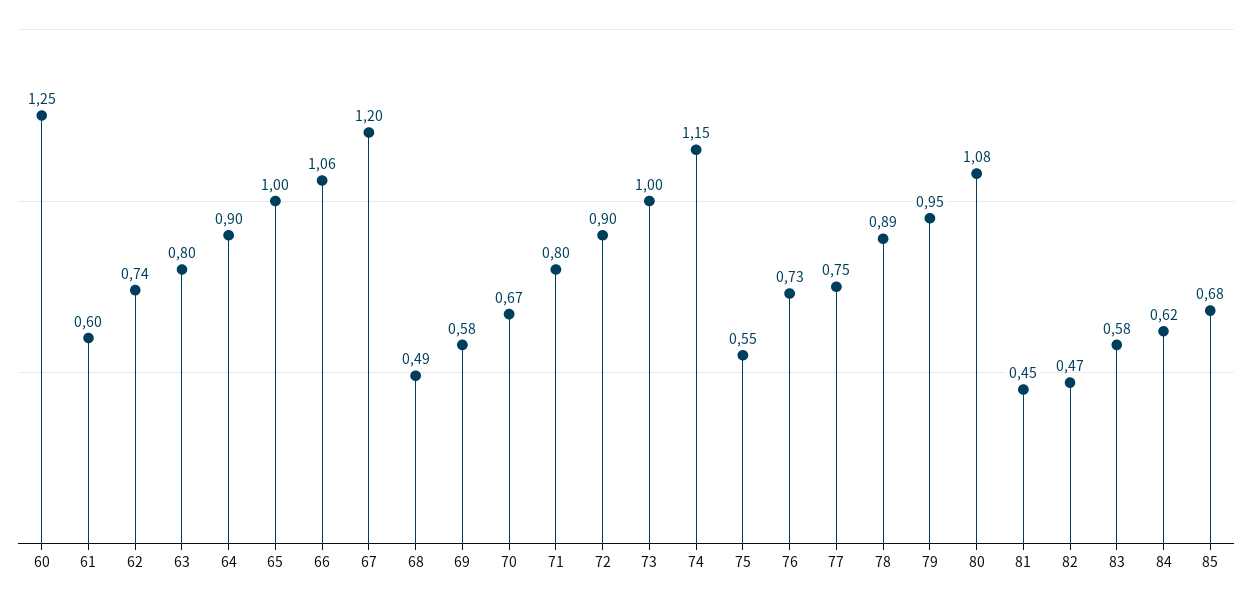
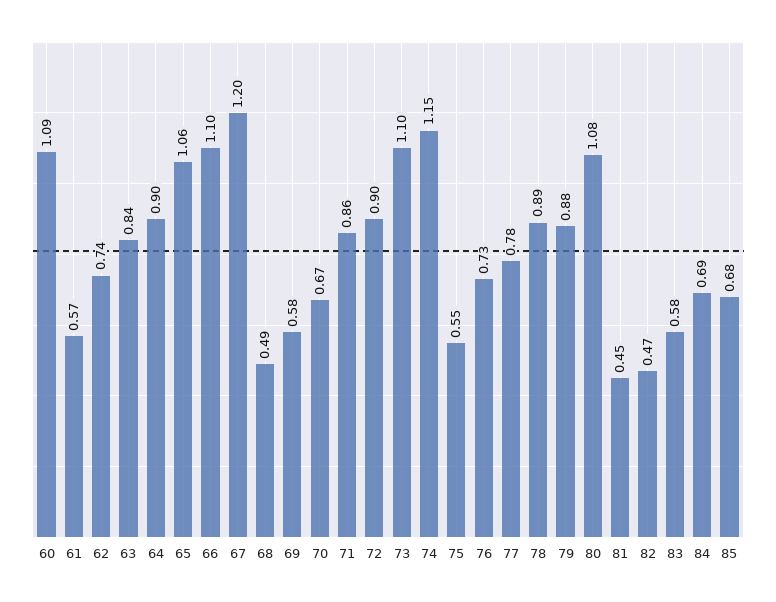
60: 1.25 -> 1.09
61: 0.6 -> 0.57
63: 0.8 -> 0.84
65: 1 -> 1.06
66: 1.06 -> 1.1
71: 0.8 -> 0.86
73: 1 -> 1.1
77: 0.75 -> 0.78
79: 0.95 -> 0.88
84: 0.62 -> 0.69

